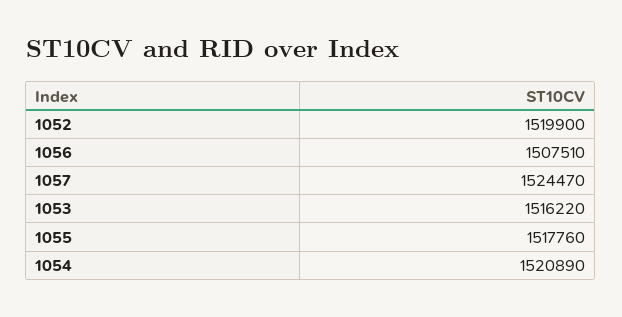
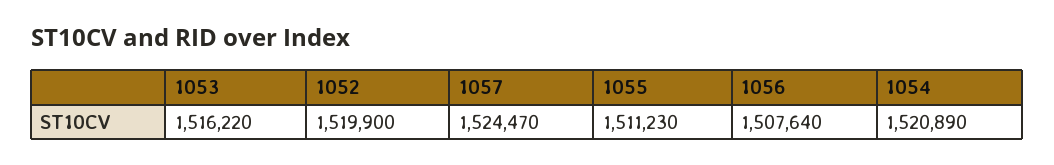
1056: 1507510 -> 1507640
1055: 1517760 -> 1511230

